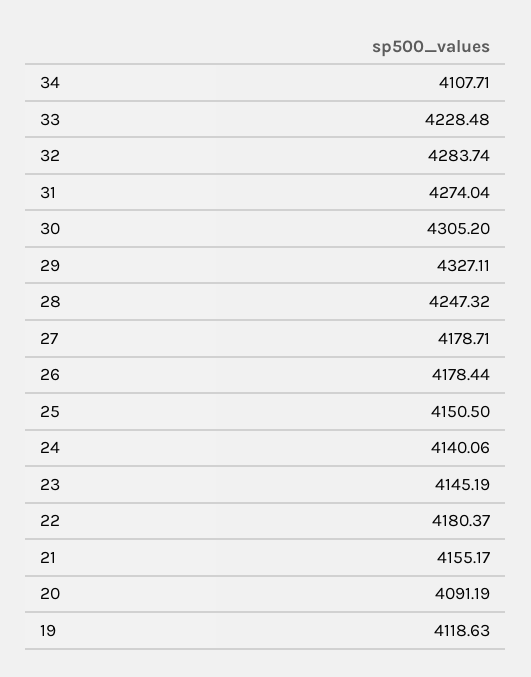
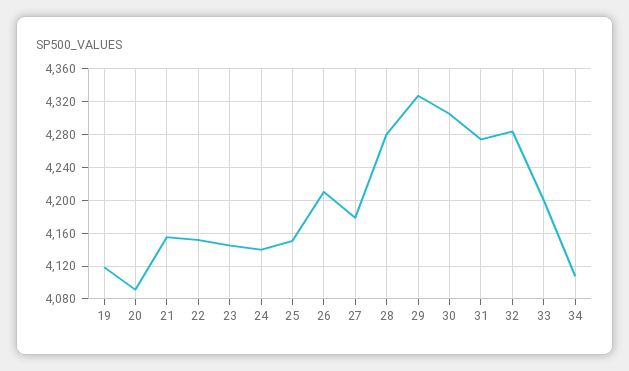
33: 4228.48 -> 4200
28: 4247.32 -> 4280
26: 4178.44 -> 4210
22: 4180.37 -> 4150

